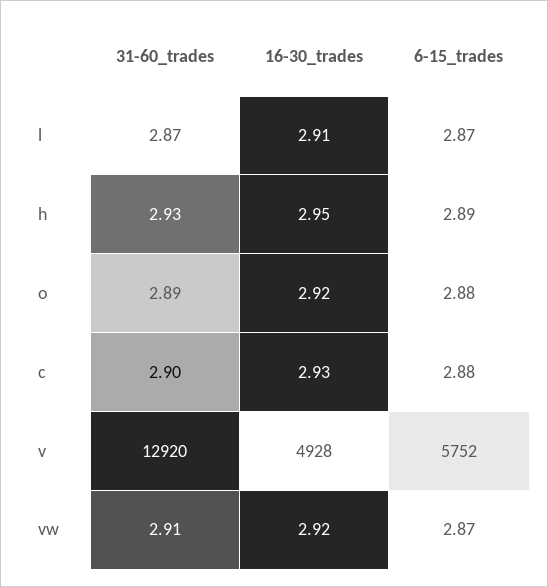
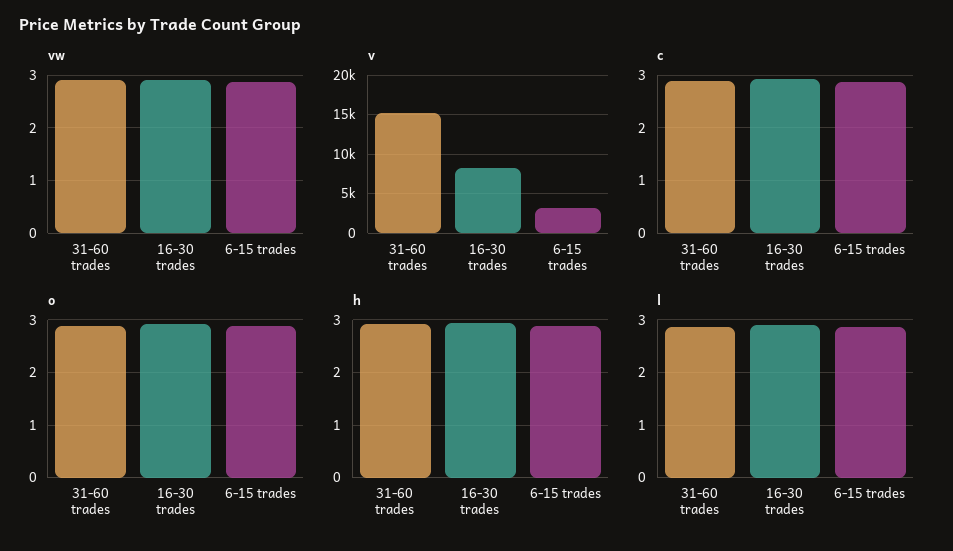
v, 31-60_trades: 12920 -> 15000
v, 16-30_trades: 4928 -> 8000
v, 6-15_trades: 5752 -> 3000

